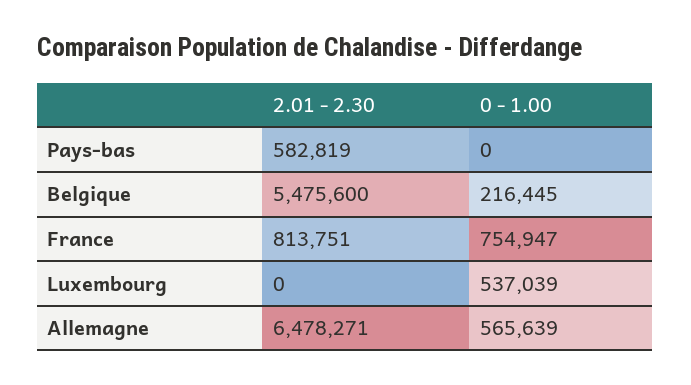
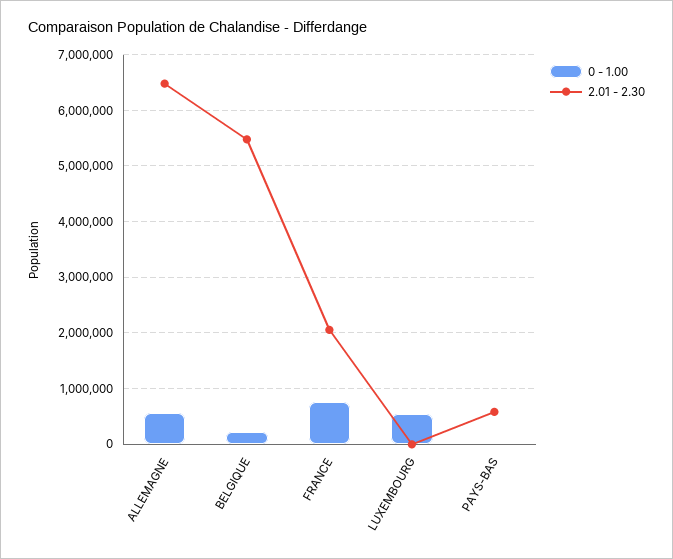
2.01 - 2.30, France: 813751 -> 2000000

